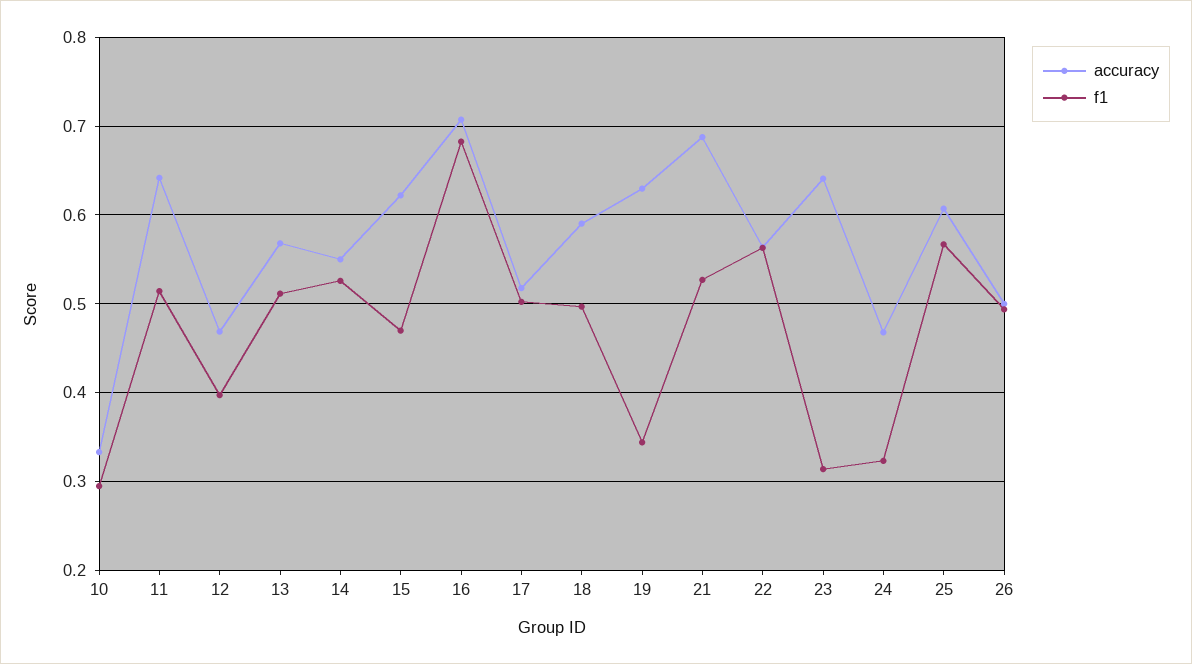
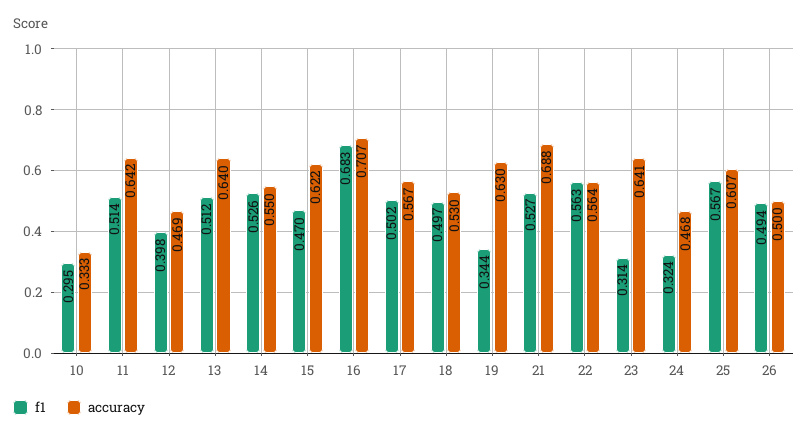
accuracy, 13: 0.57 -> 0.64
accuracy, 17: 0.52 -> 0.567
accuracy, 18: 0.59 -> 0.53

